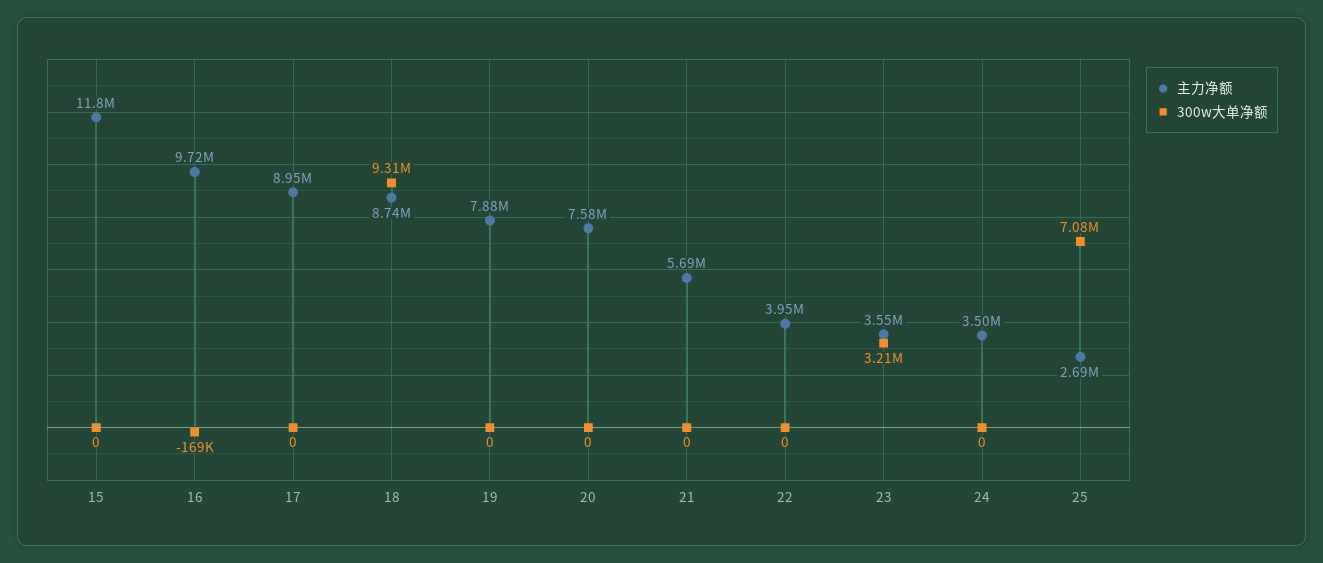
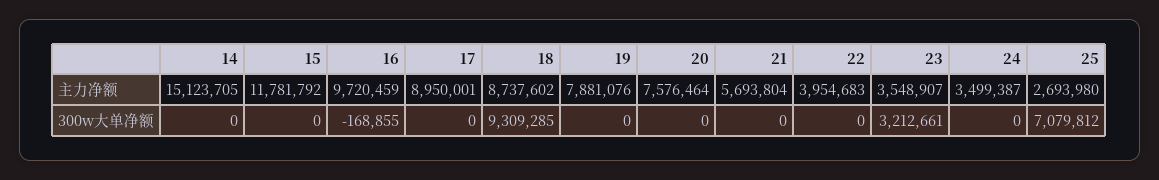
主力净额, 14: none -> 15123705
300w大单净额, 14: none -> 0

